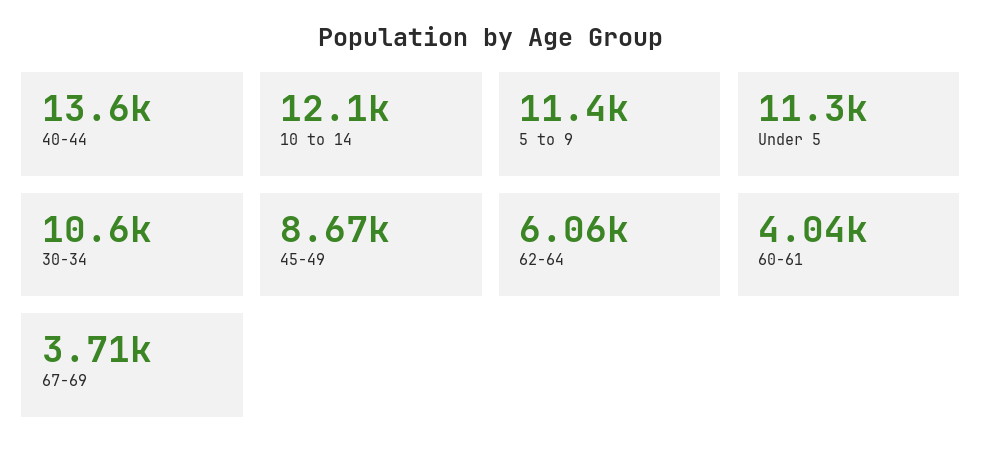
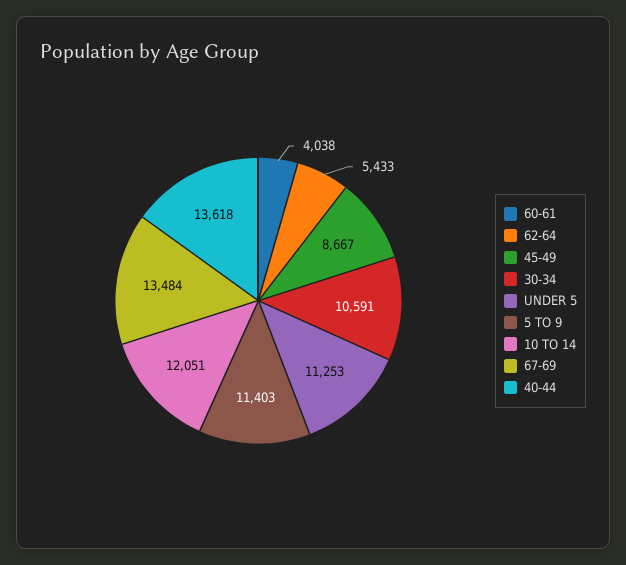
62-64: 6060 -> 5433
67-69: 3710 -> 13484

